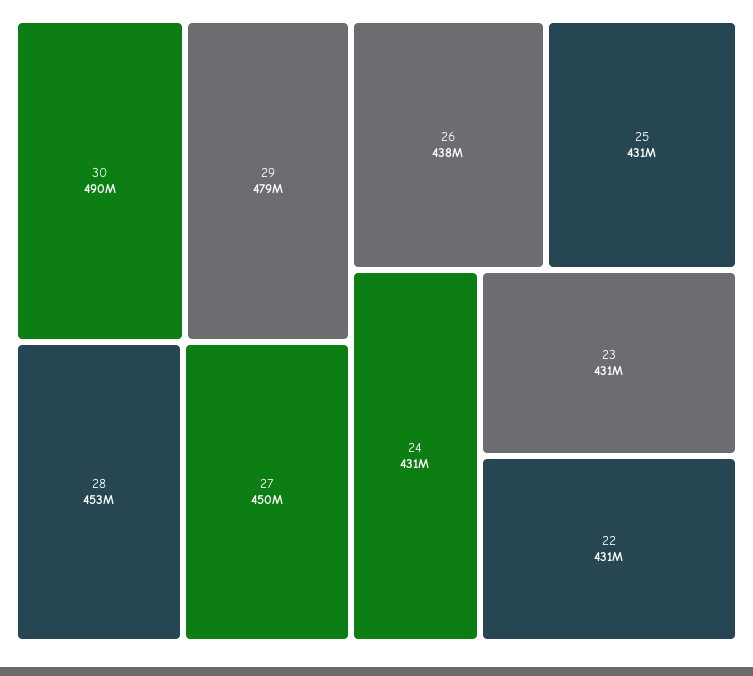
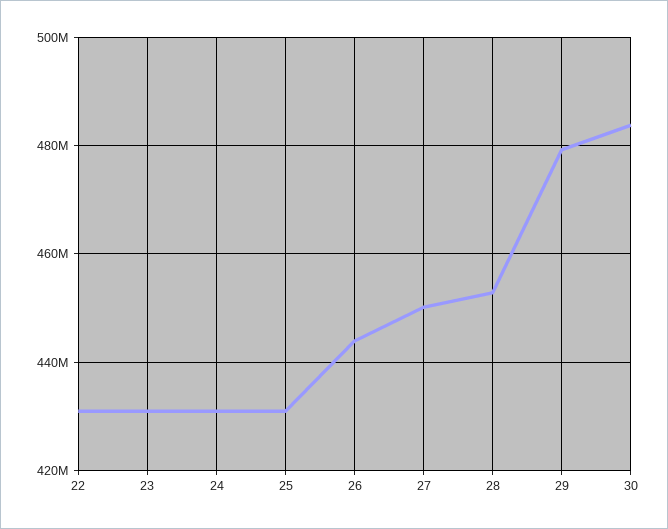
30: 490000000 -> 484000000
26: 438000000 -> 444000000

